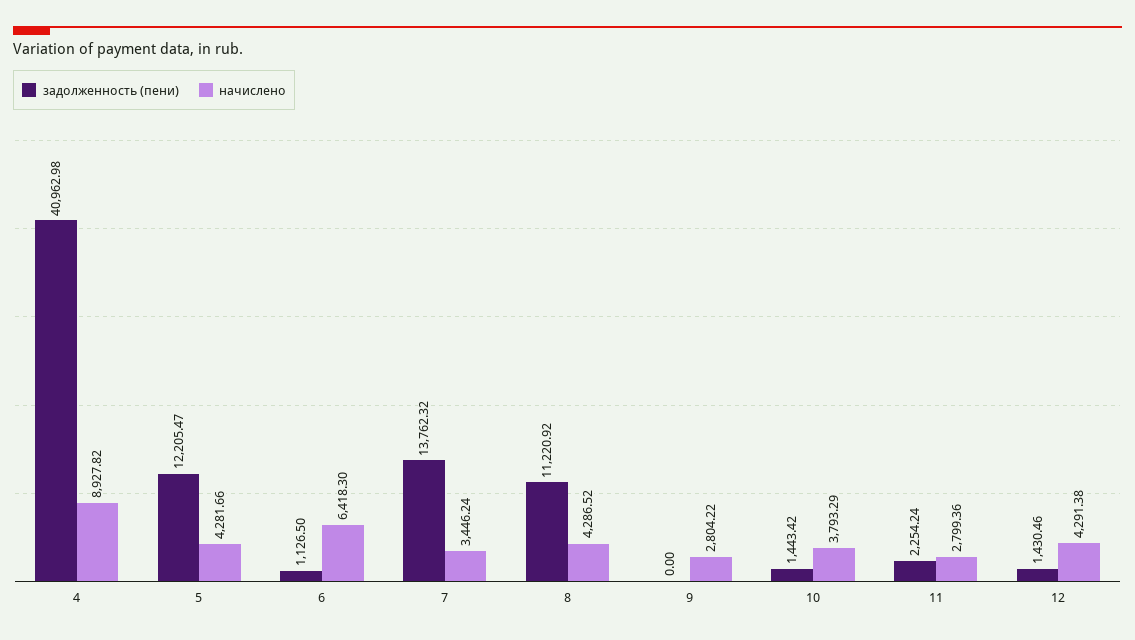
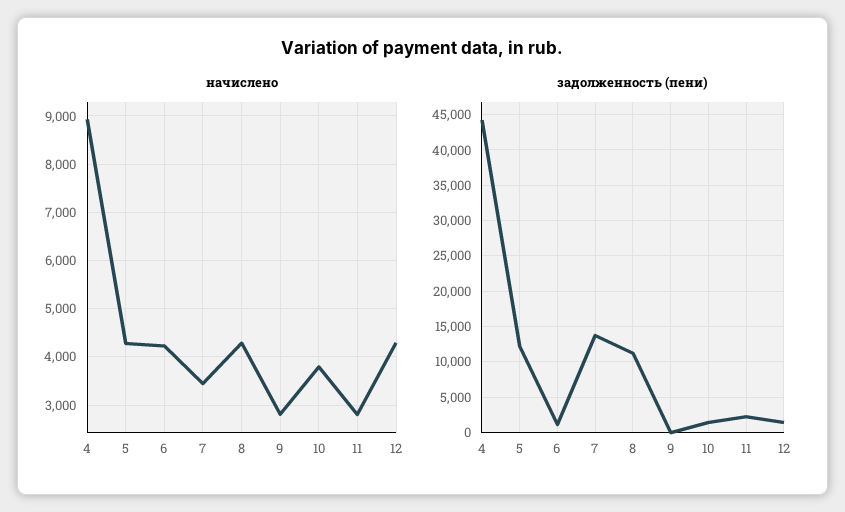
задолженность (пени), 4: 40962.98 -> 44000
начислено, 6: 6418.3 -> 4200

